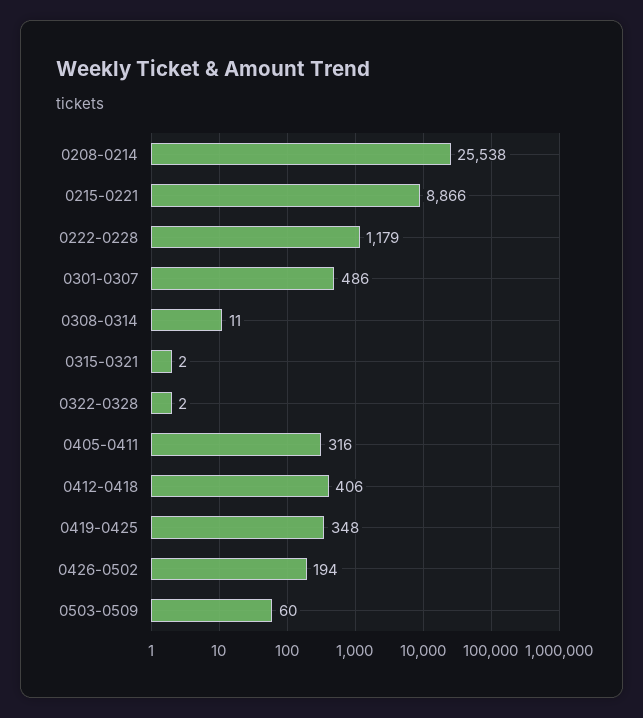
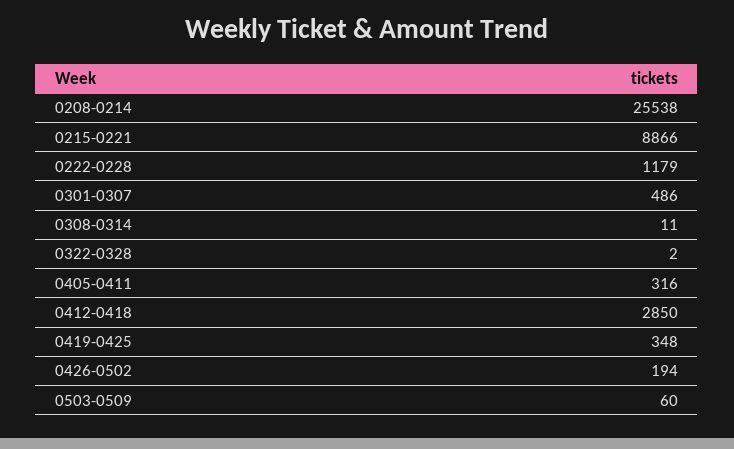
0315-0321: 2 -> none
0412-0418: 406 -> 2850

